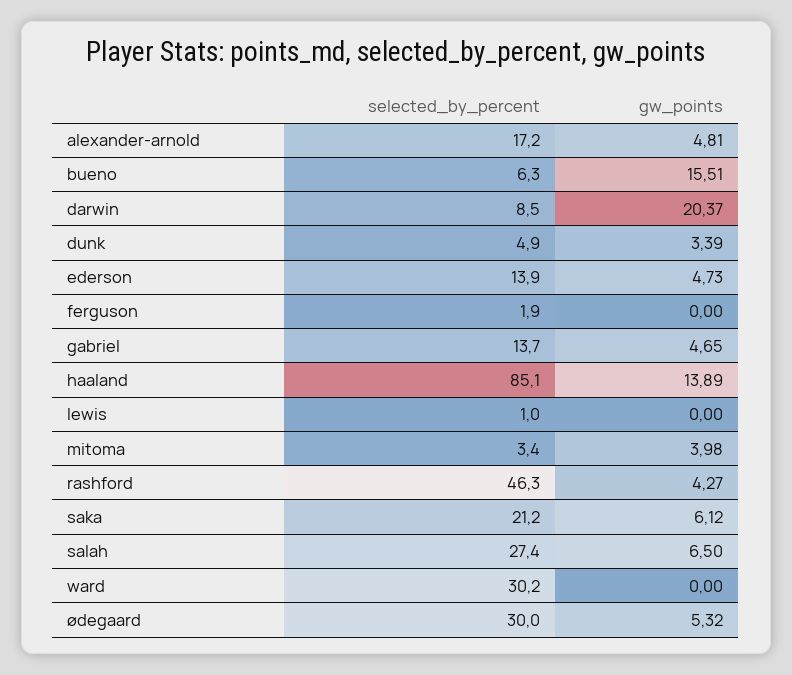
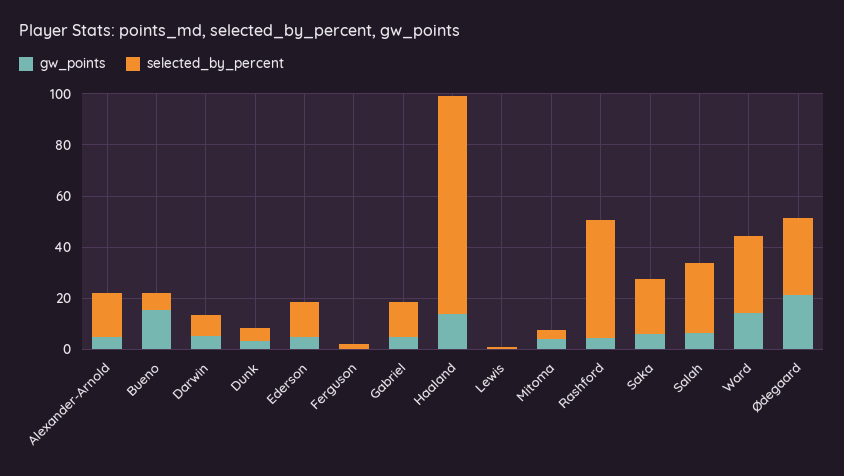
gw_points, darwin: 20.37 -> 5
gw_points, ward: 0 -> 15
gw_points, ødegaard: 5.32 -> 20

